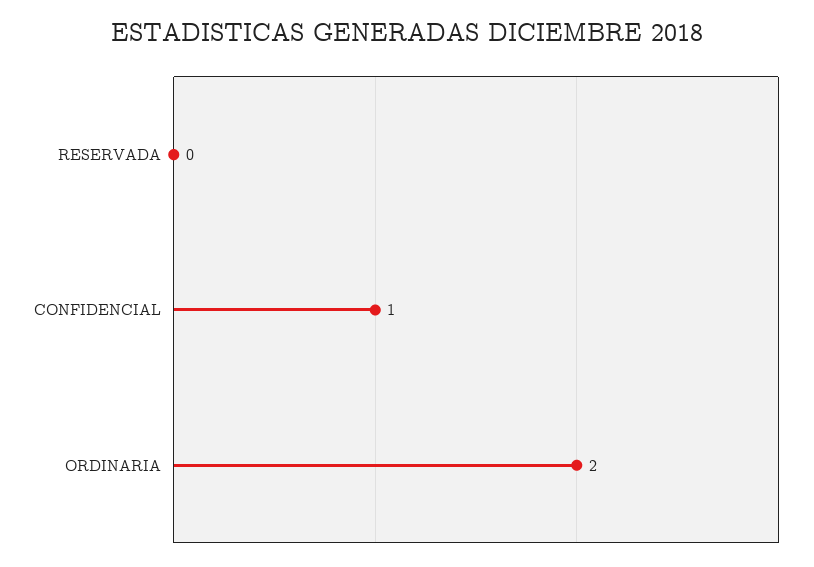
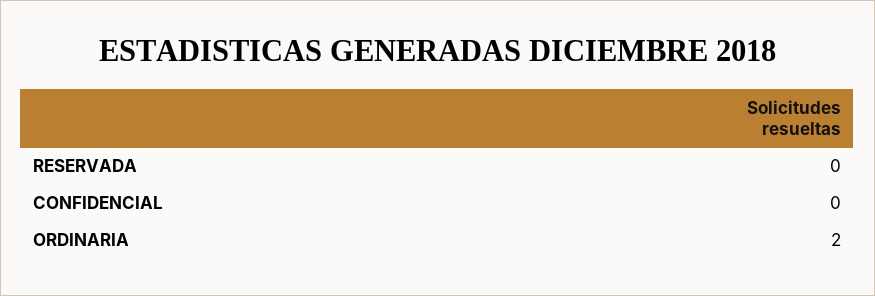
CONFIDENCIAL: 1 -> 0

